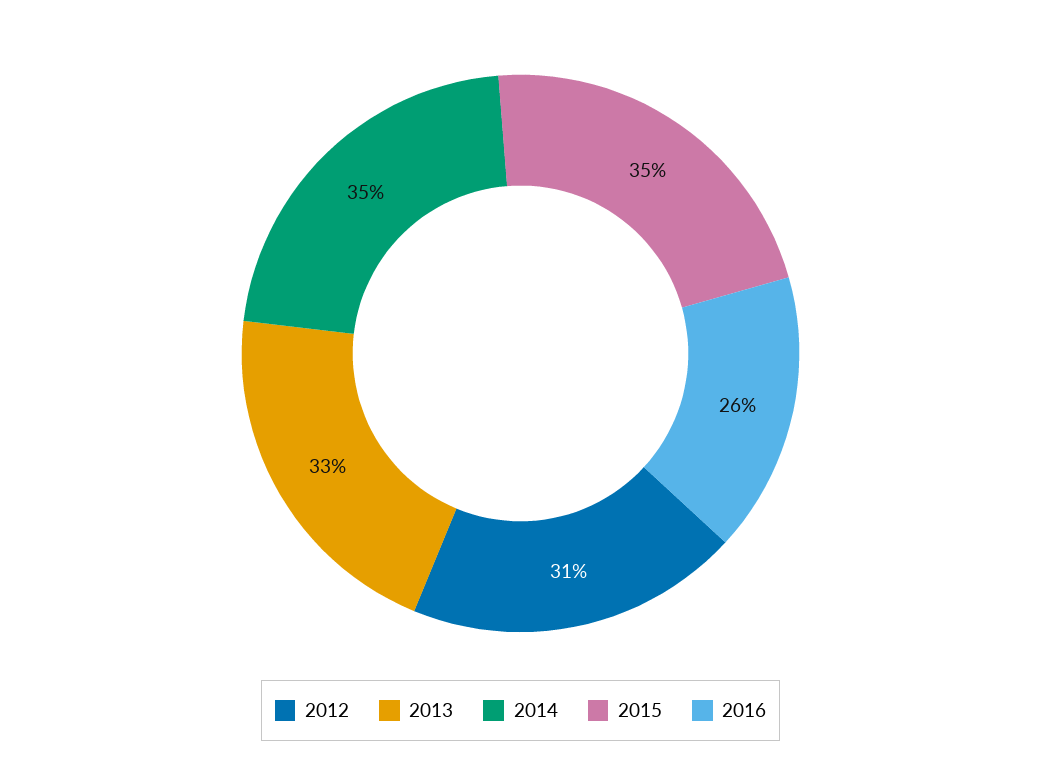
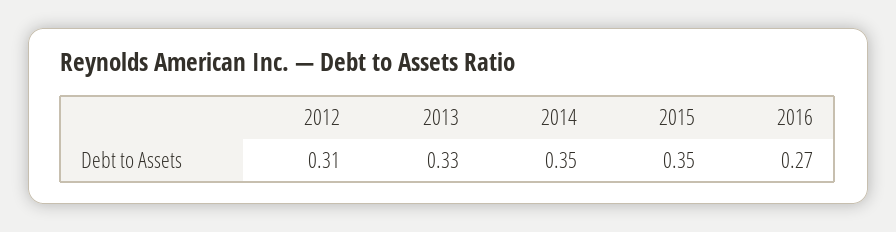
2016: 0.26 -> 0.27

